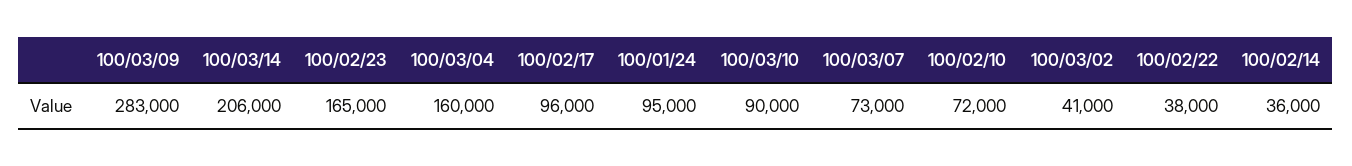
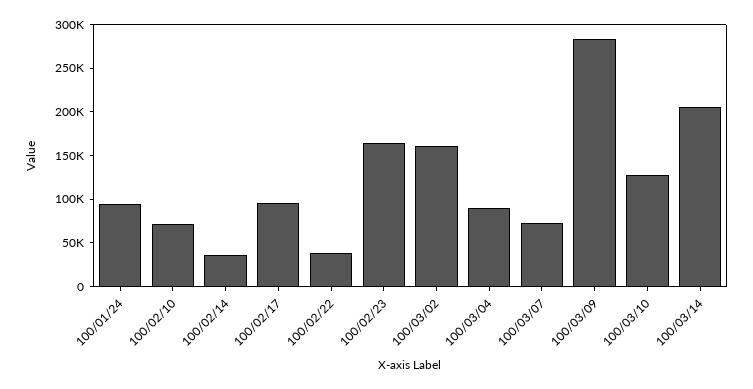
100/03/04: 160000 -> 90000
100/03/10: 90000 -> 130000
100/03/02: 41000 -> 160000

